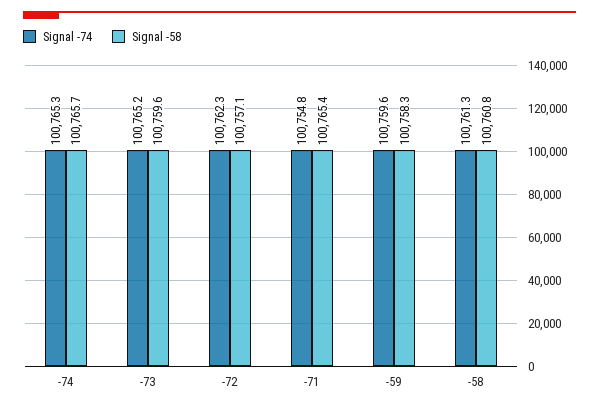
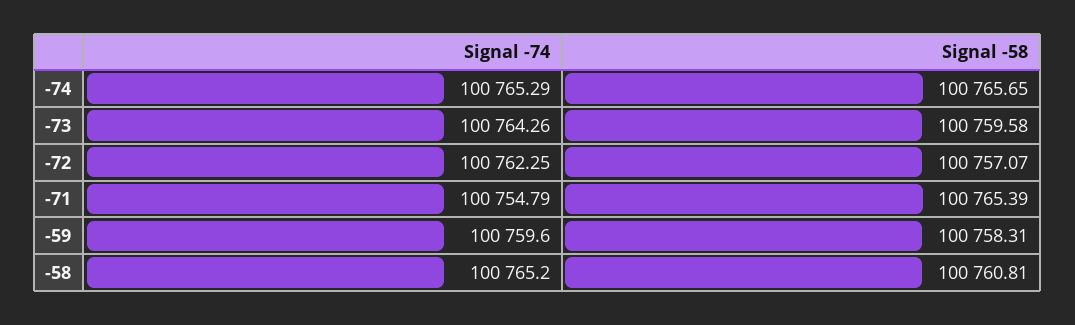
Signal -74, -73: 100765.2 -> 100764.26
Signal -74, -58: 100761.3 -> 100765.2

